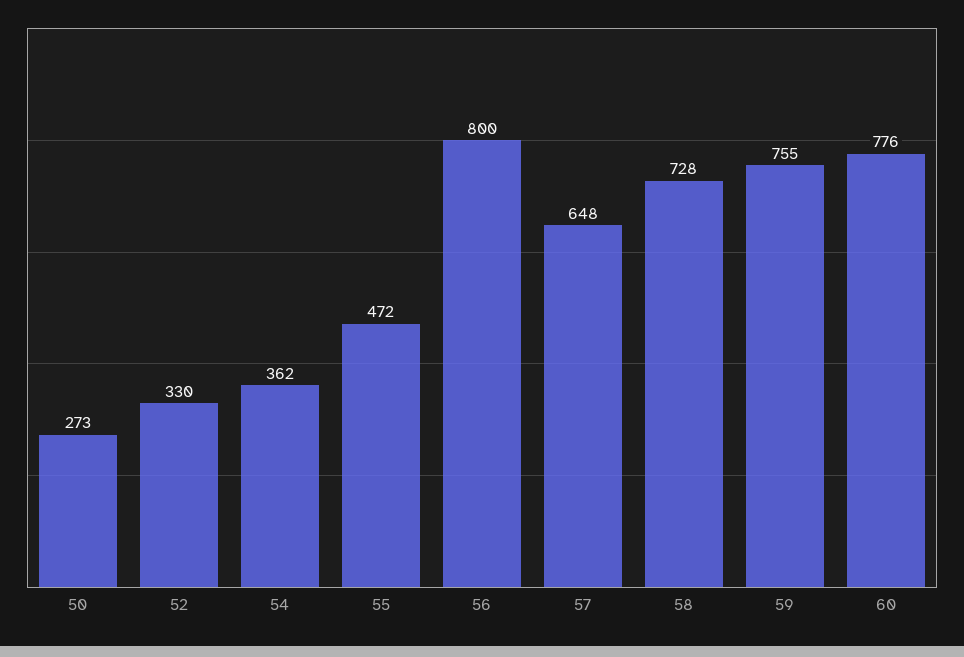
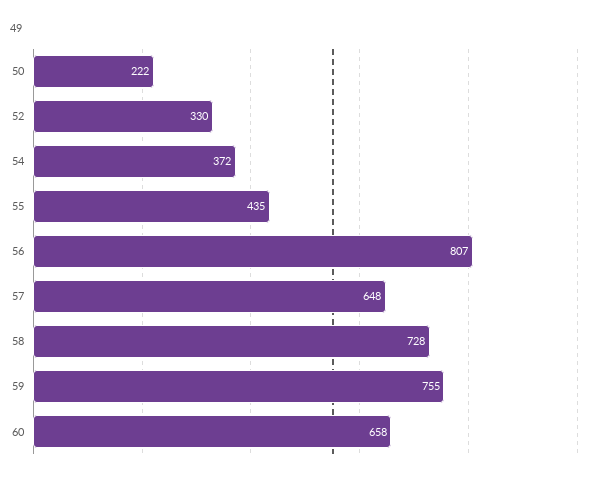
50: 273 -> 222
54: 362 -> 372
55: 472 -> 435
56: 800 -> 807
60: 776 -> 658

